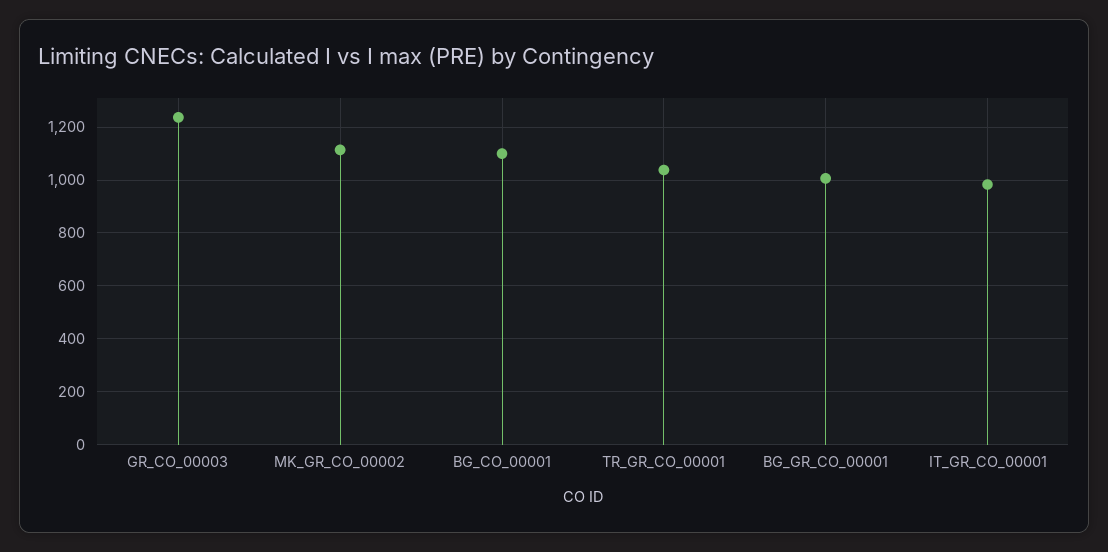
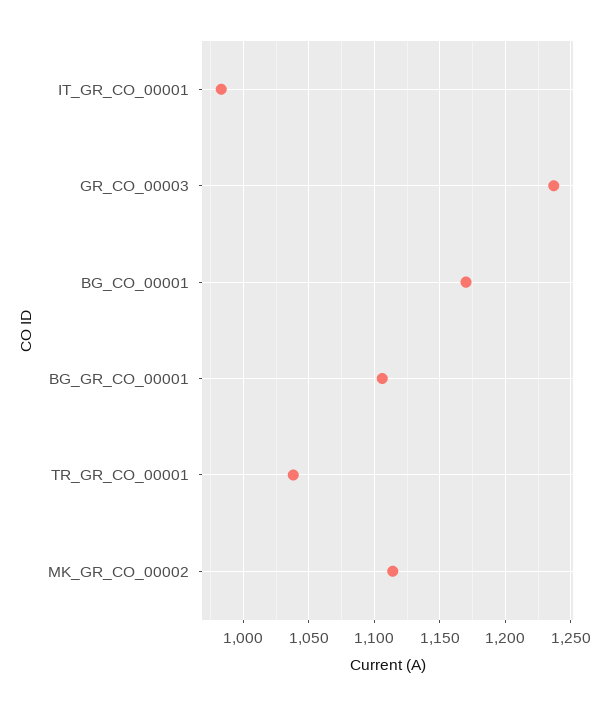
BG_CO_00001: 1100 -> 1170
BG_GR_CO_00001: 1000 -> 1105

